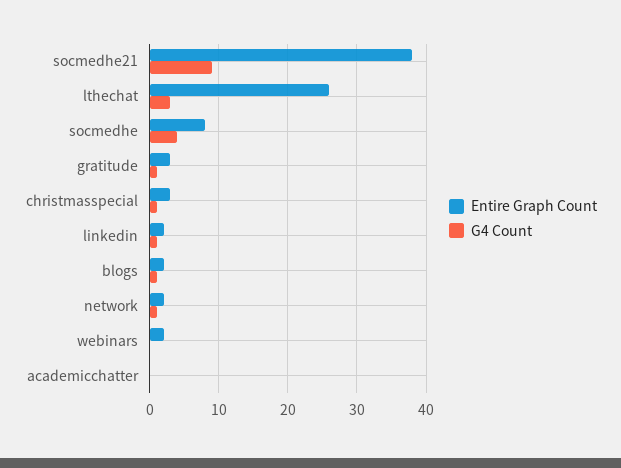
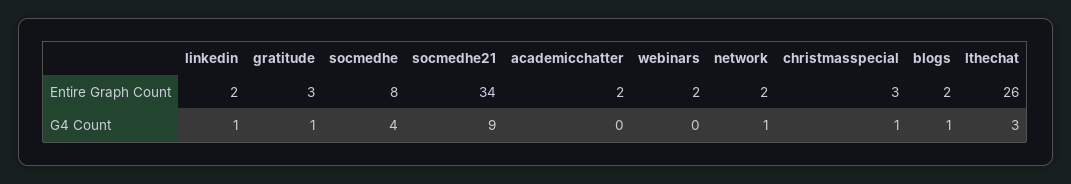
Entire Graph Count, socmedhe21: 38 -> 34
Entire Graph Count, academicchatter: 0 -> 2

